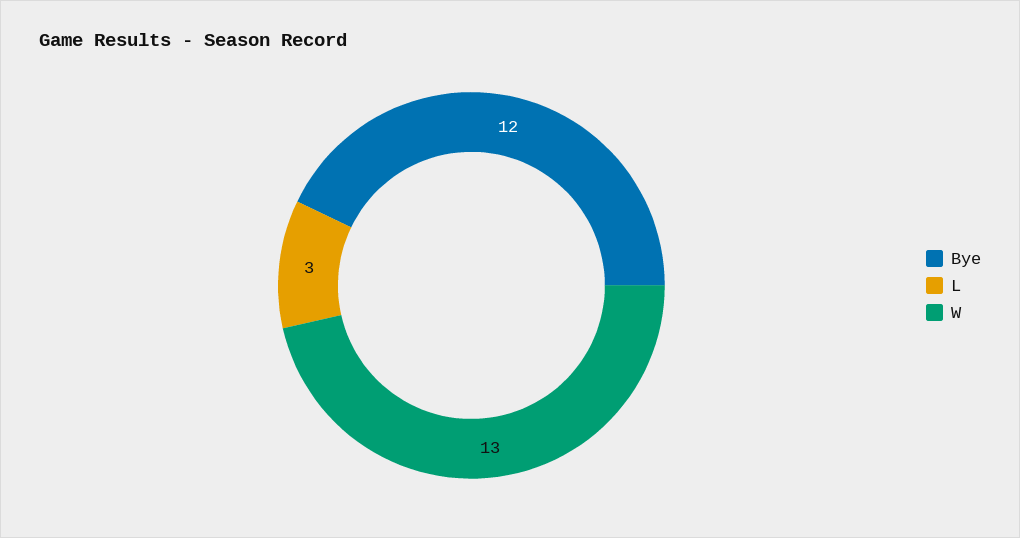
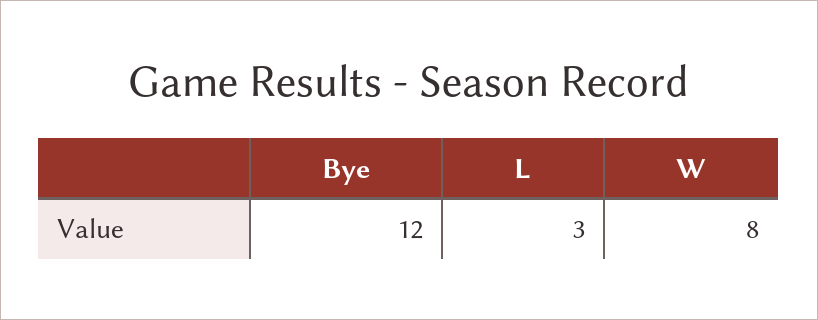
W: 13 -> 8

